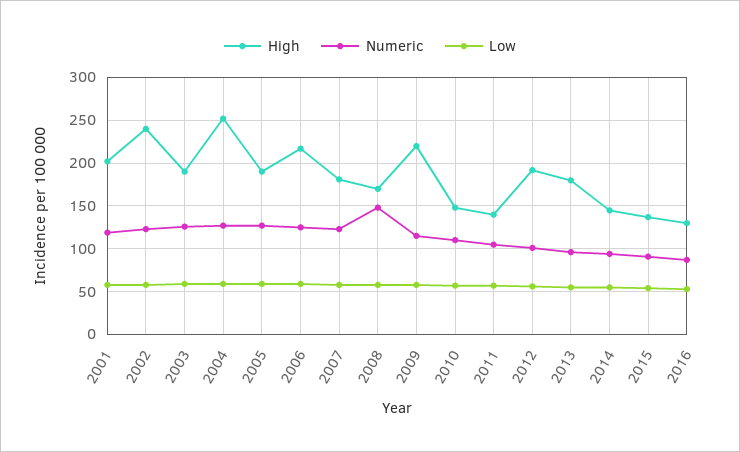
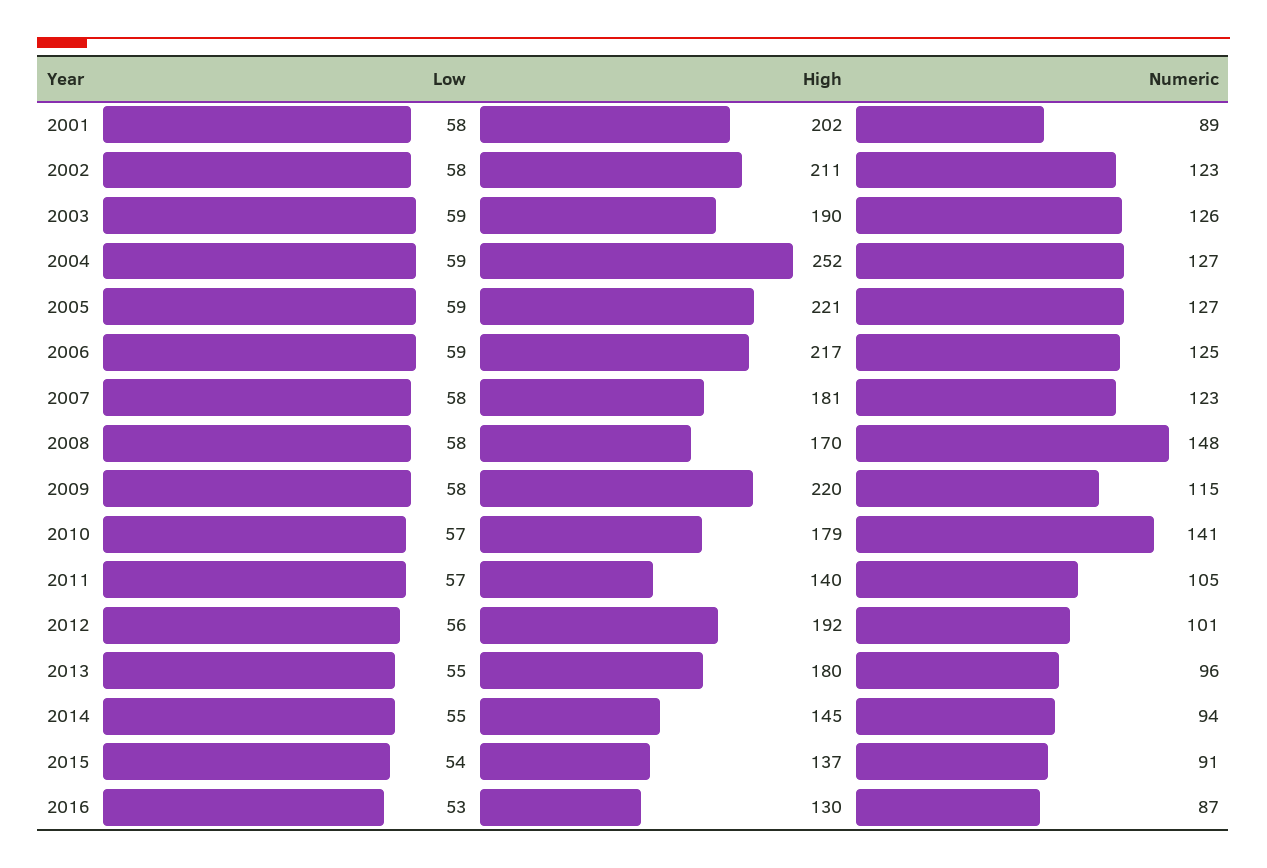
Numeric, 2001: 120 -> 89
High, 2002: 240 -> 211
High, 2005: 190 -> 221
High, 2010: 150 -> 179
Numeric, 2010: 110 -> 141

